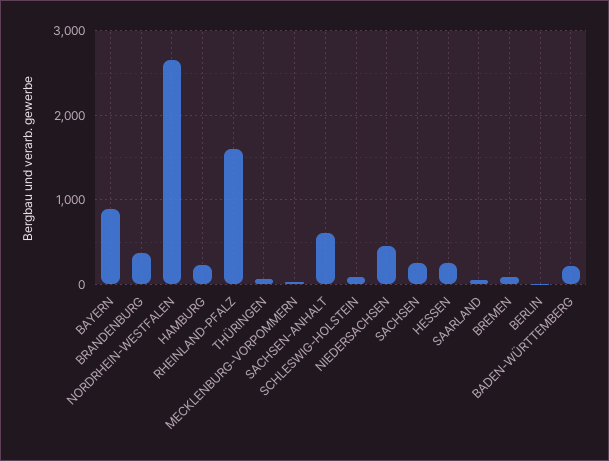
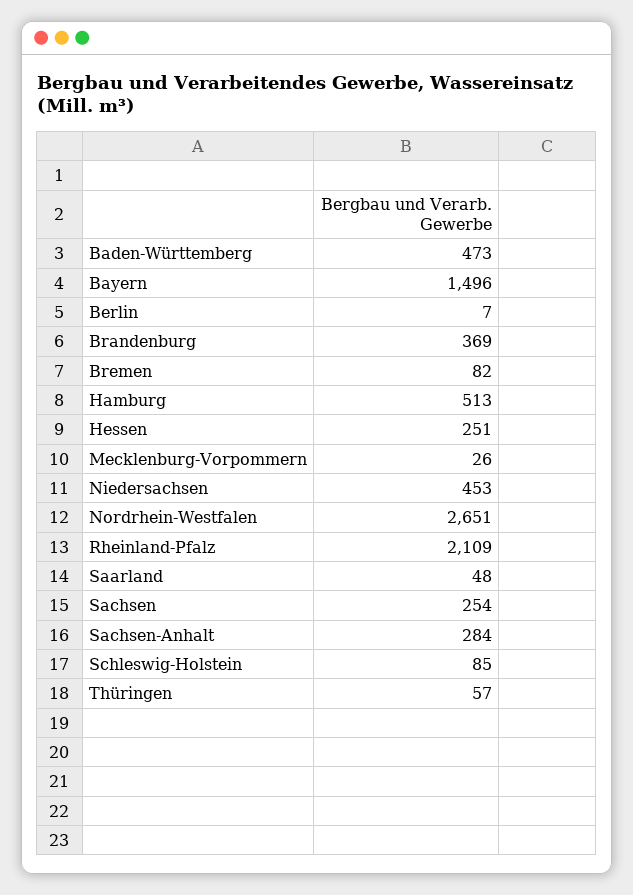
BAYERN: 900 -> 1496
HAMBURG: 200 -> 513
RHEINLAND-PFALZ: 1600 -> 2109
SACHSEN-ANHALT: 600 -> 284
BADEN-WÜRTTEMBERG: 200 -> 473

